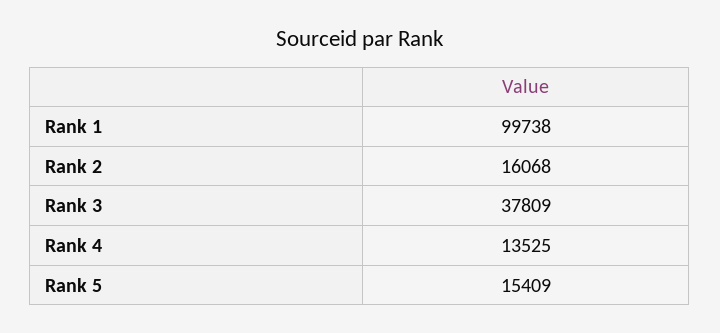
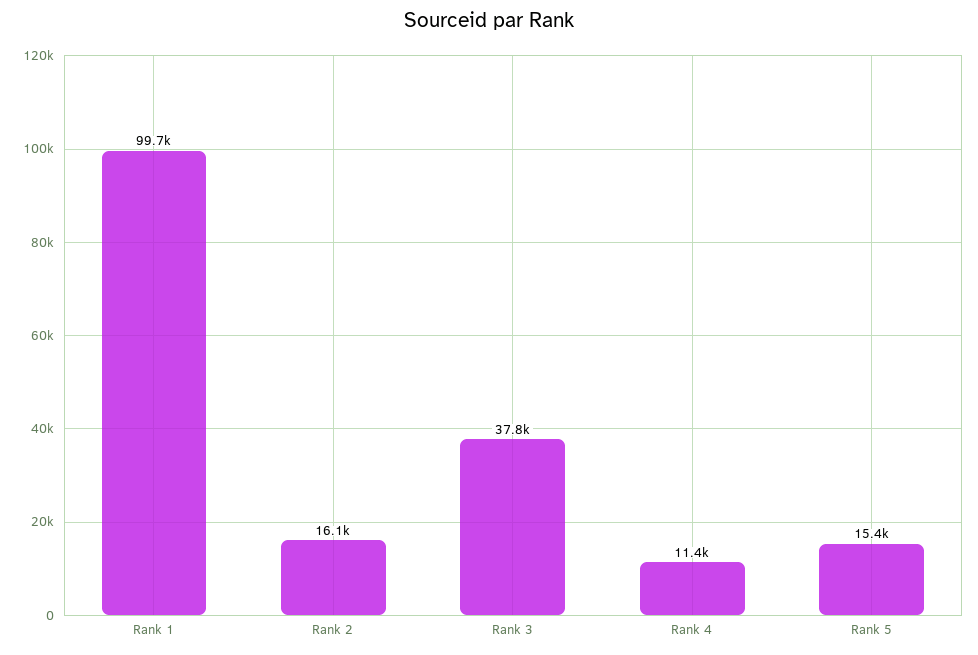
Rank 4: 13525 -> 11400

